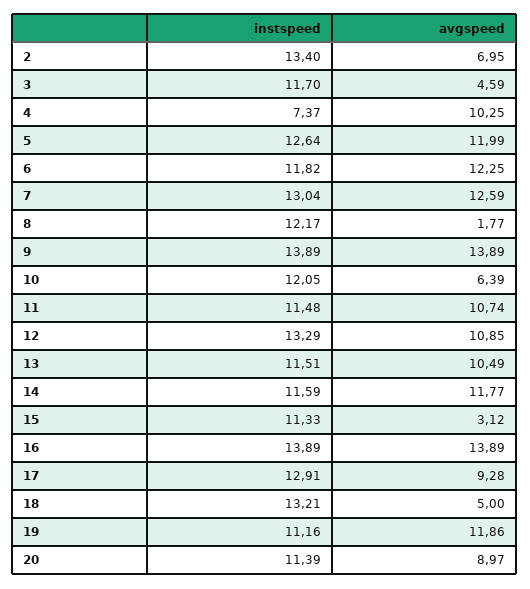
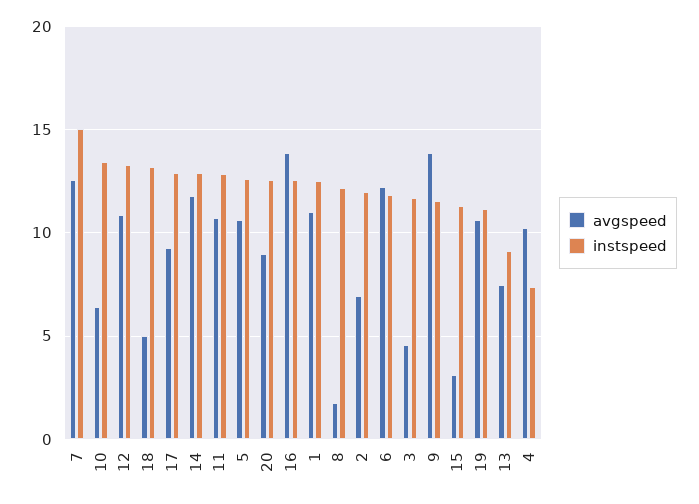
instspeed, 2: 13.4 -> 12
avgspeed, 5: 11.99 -> 10.5
instspeed, 7: 13.04 -> 15
instspeed, 9: 13.89 -> 11.5
instspeed, 10: 12.05 -> 13.5
instspeed, 11: 11.48 -> 13
instspeed, 13: 11.51 -> 9
avgspeed, 13: 10.49 -> 7.5
instspeed, 14: 11.59 -> 13
instspeed, 16: 13.89 -> 12.5
avgspeed, 19: 11.86 -> 10.5
instspeed, 20: 11.39 -> 12.5
avgspeed, 1: none -> 11
instspeed, 1: none -> 12.5

